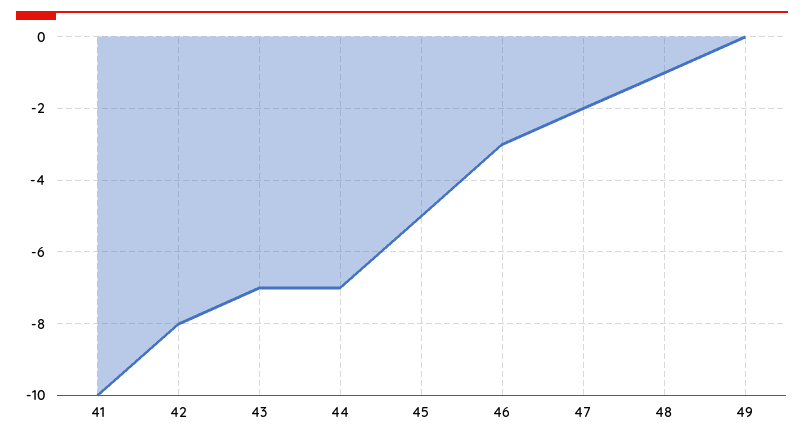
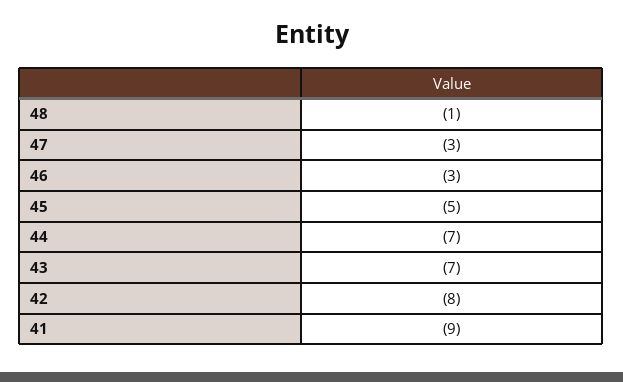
41: -10 -> -9
47: -2 -> -3
49: 0 -> none

